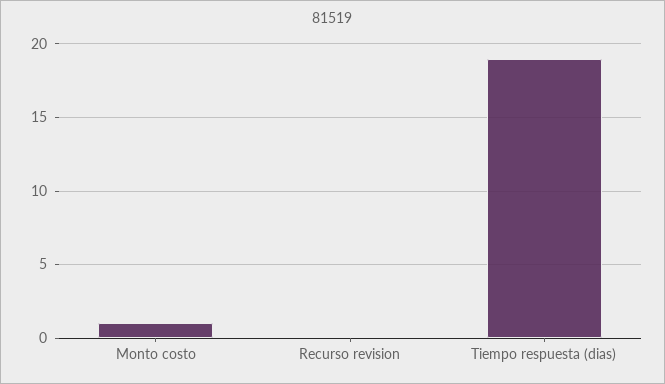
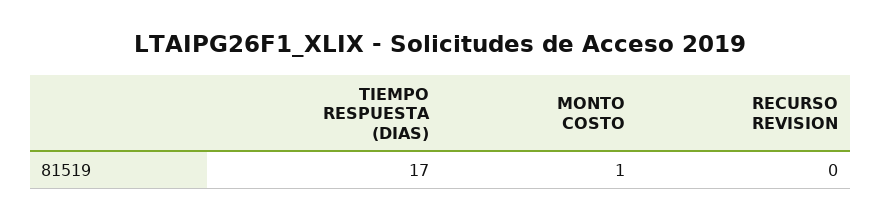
Tiempo respuesta (dias): 19 -> 17

